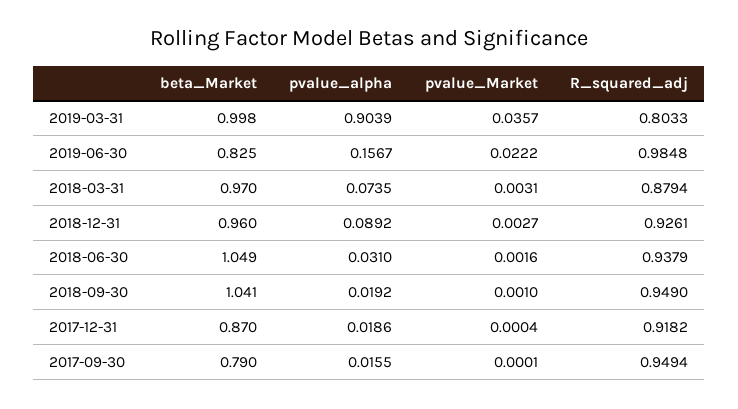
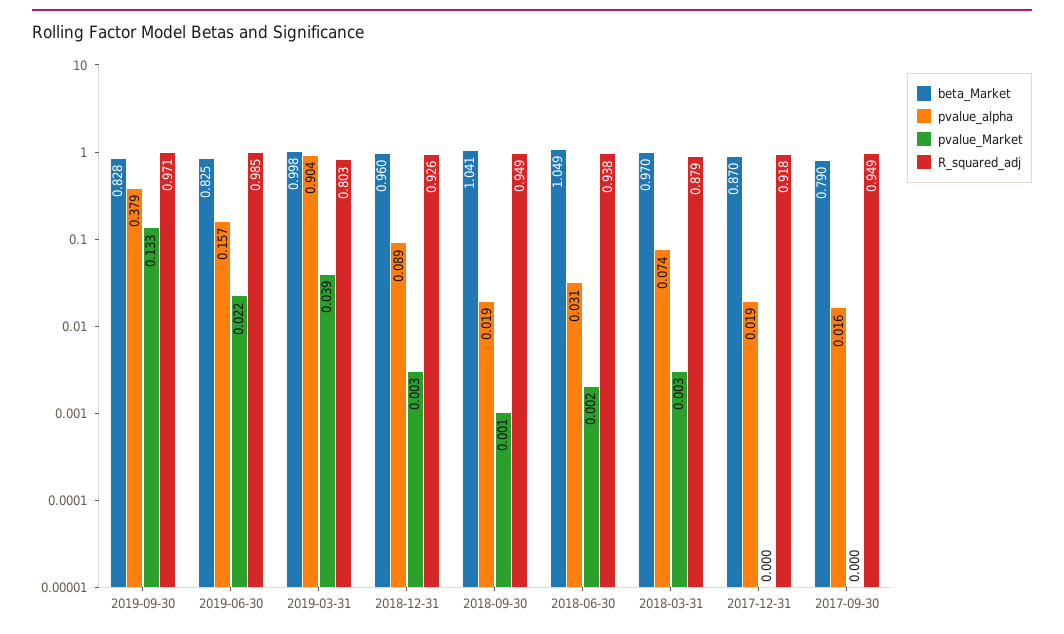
pvalue_Market, 2019-03-31: 0.0357 -> 0.039
beta_Market, 2019-09-30: none -> 0.828
pvalue_alpha, 2019-09-30: none -> 0.379
pvalue_Market, 2019-09-30: none -> 0.133
R_squared_adj, 2019-09-30: none -> 0.971

